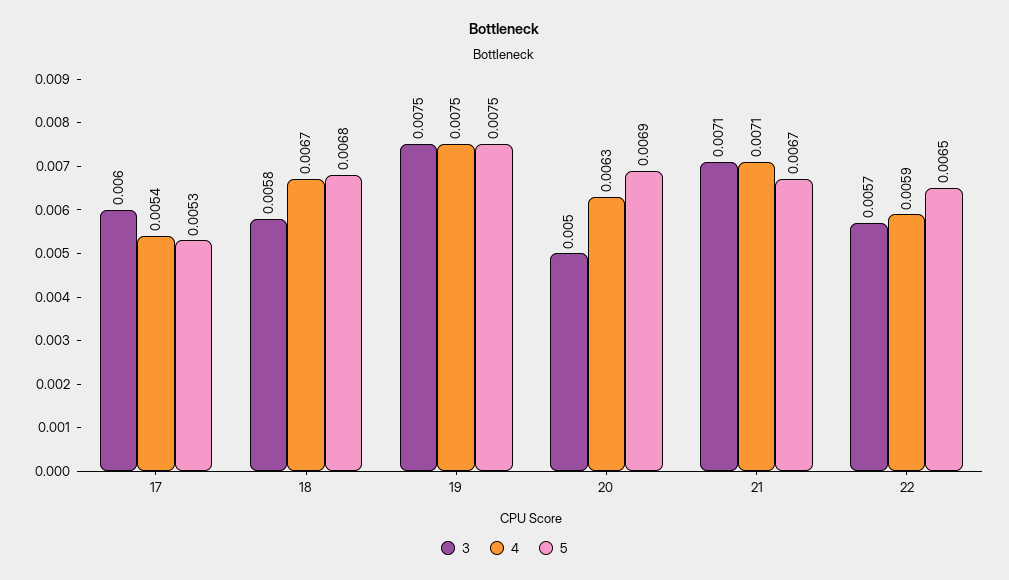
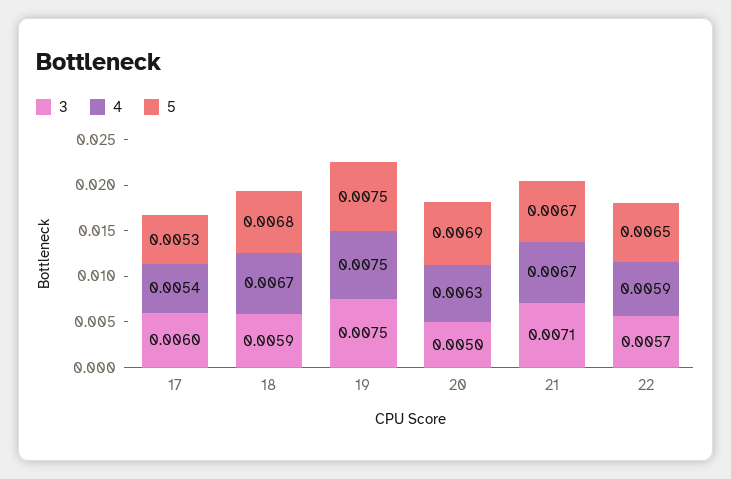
3, 18: 0.0058 -> 0.0059
4, 21: 0.0071 -> 0.0067

